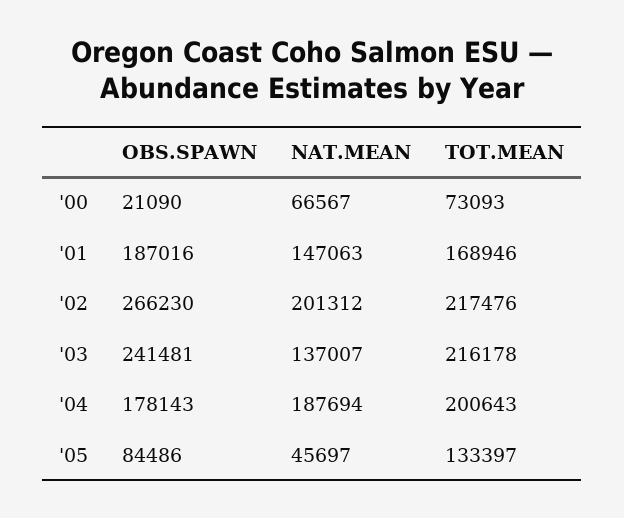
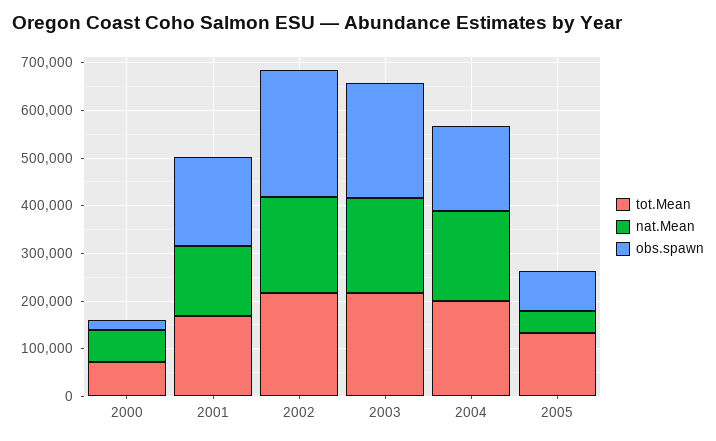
NAT.MEAN, '03: 137007 -> 200000

